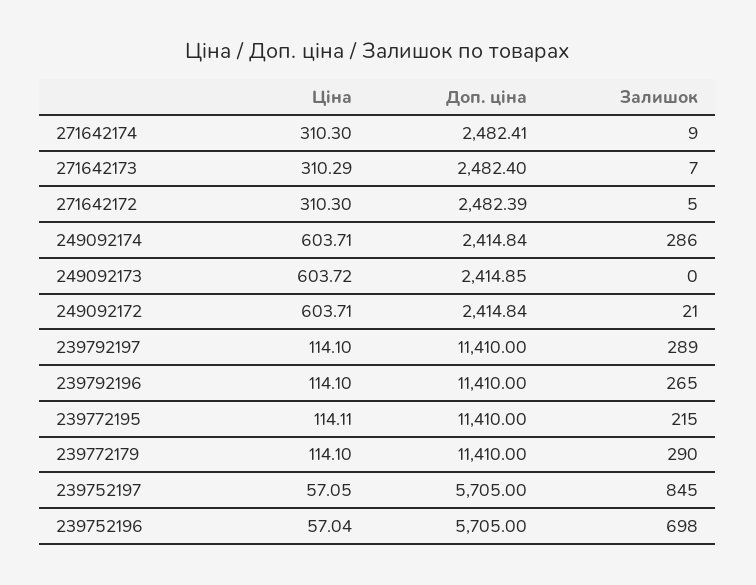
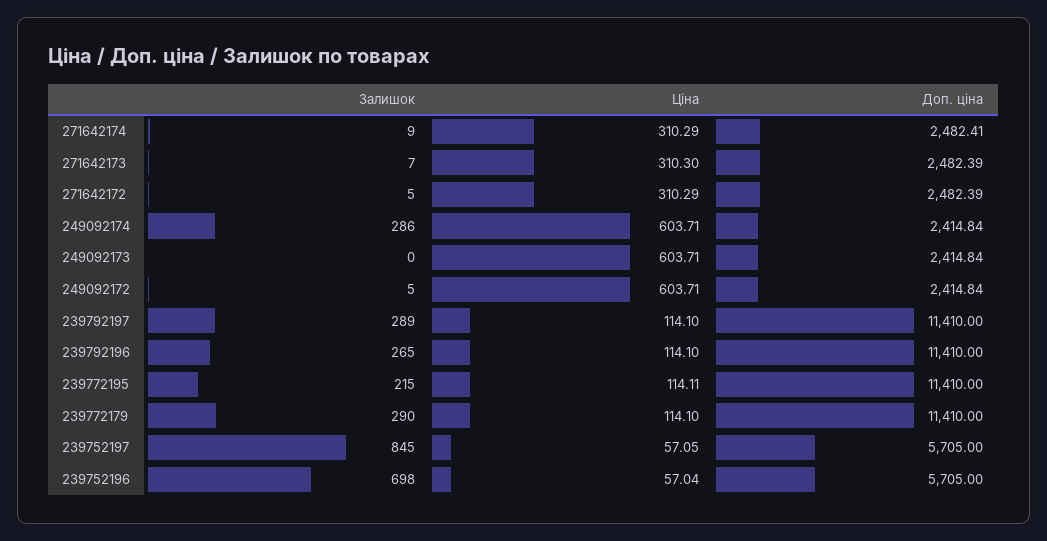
Ціна, 271642174: 310.3 -> 310.29
Ціна, 271642173: 310.29 -> 310.3
Доп. ціна, 271642173: 2482.4 -> 2482.39
Ціна, 271642172: 310.3 -> 310.29
Ціна, 249092173: 603.72 -> 603.71
Доп. ціна, 249092173: 2414.85 -> 2414.84
Залишок, 249092172: 21 -> 5

